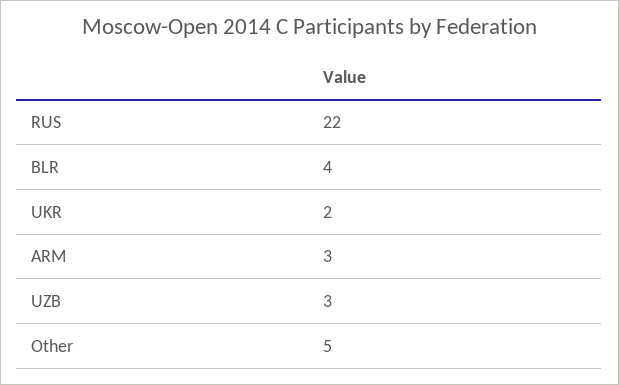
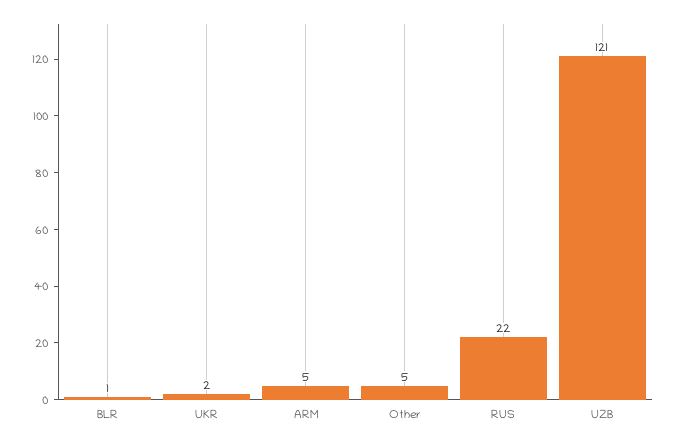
BLR: 4 -> 1
ARM: 3 -> 5
UZB: 3 -> 121

